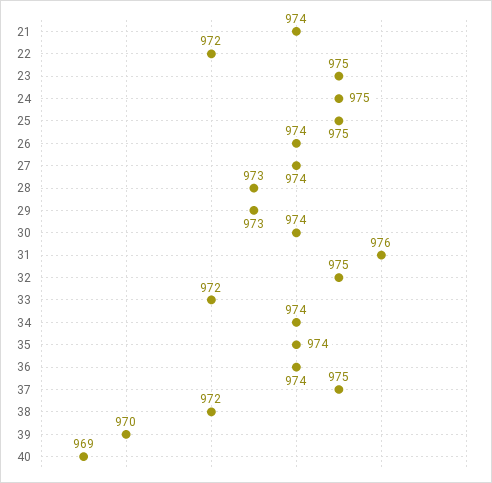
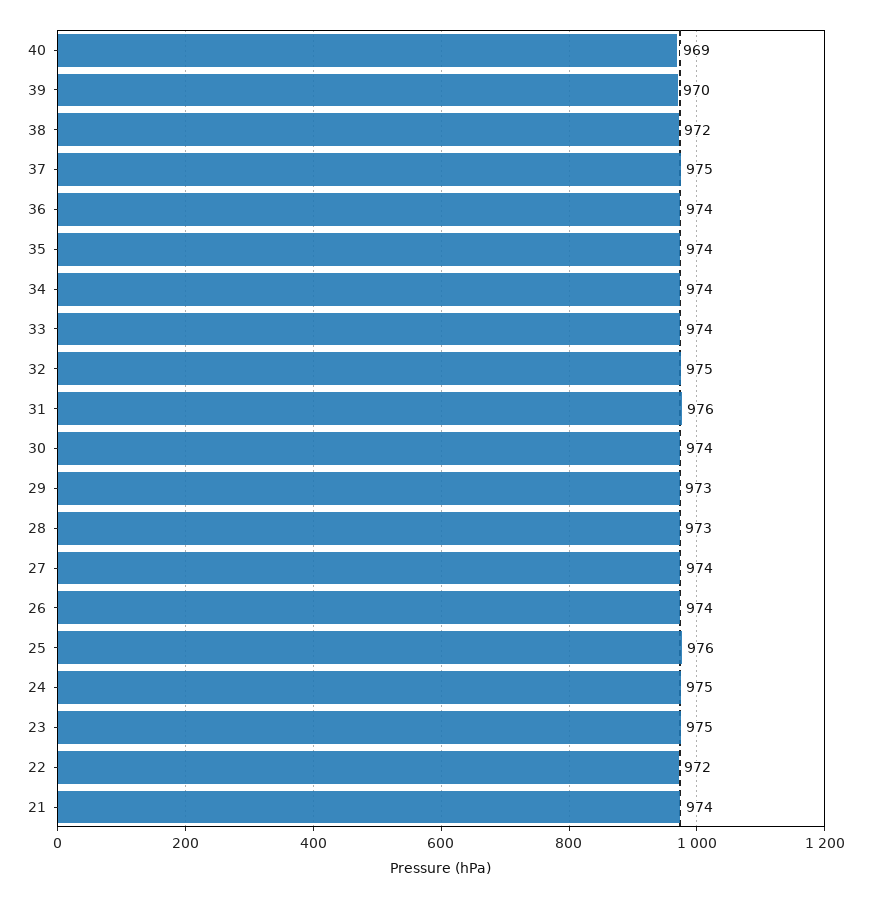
25: 975 -> 976
33: 972 -> 974

